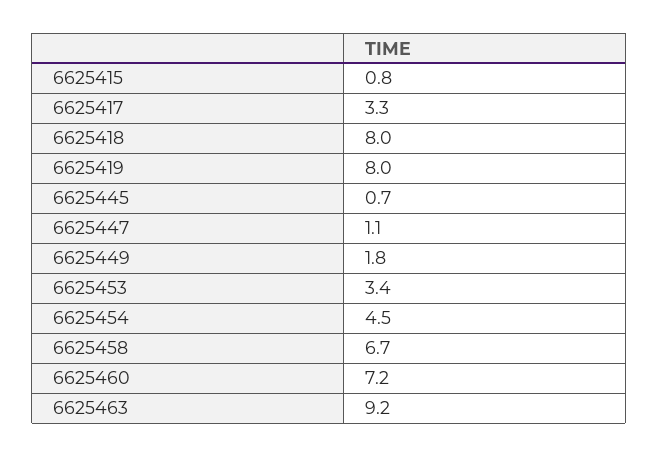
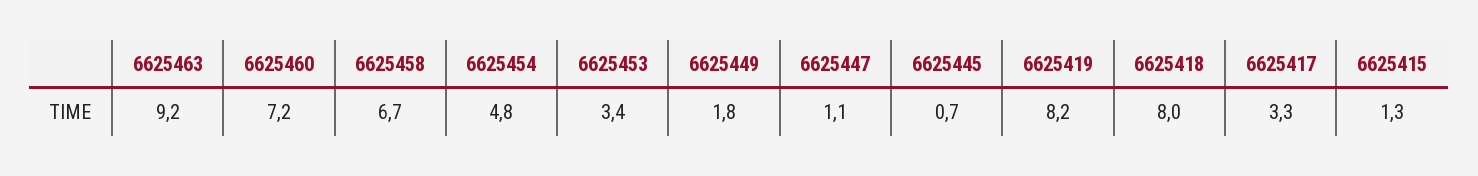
6625415: 0.8 -> 1.3
6625419: 8 -> 8.2
6625454: 4.5 -> 4.8

